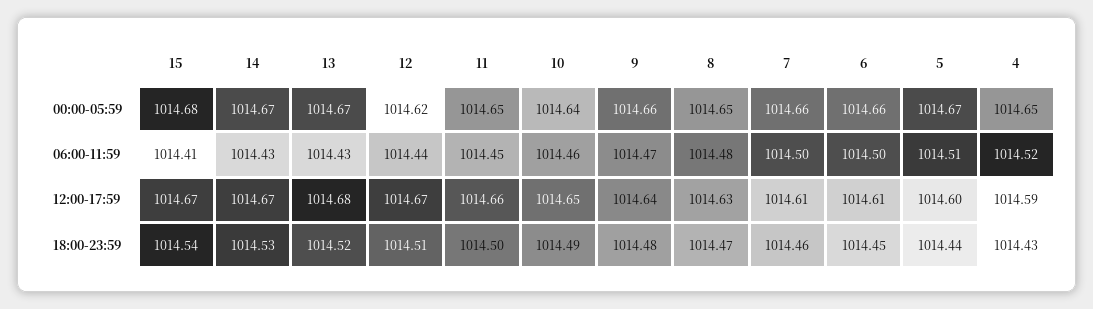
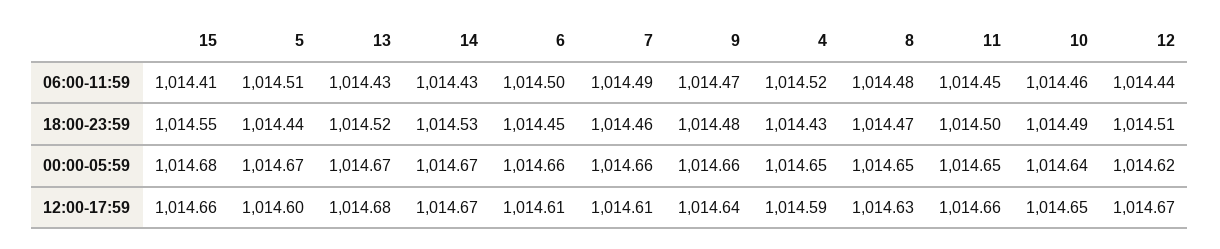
7, 06:00-11:59: 1014.5 -> 1014.49
15, 12:00-17:59: 1014.67 -> 1014.66
15, 18:00-23:59: 1014.54 -> 1014.55

